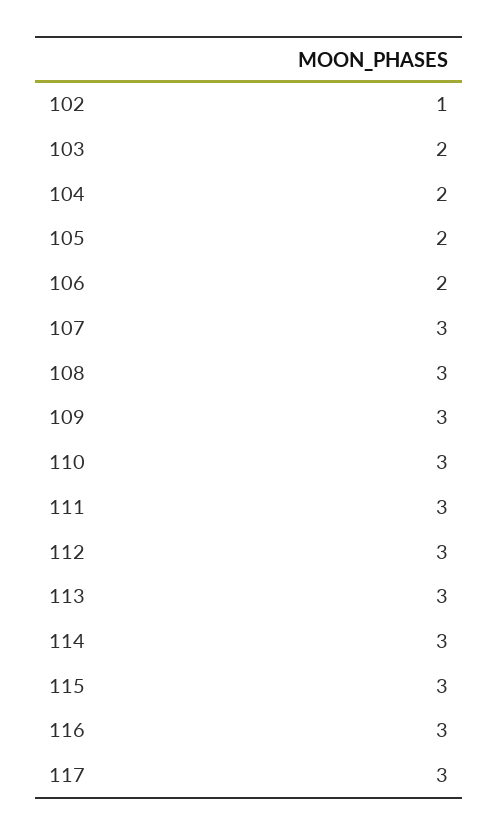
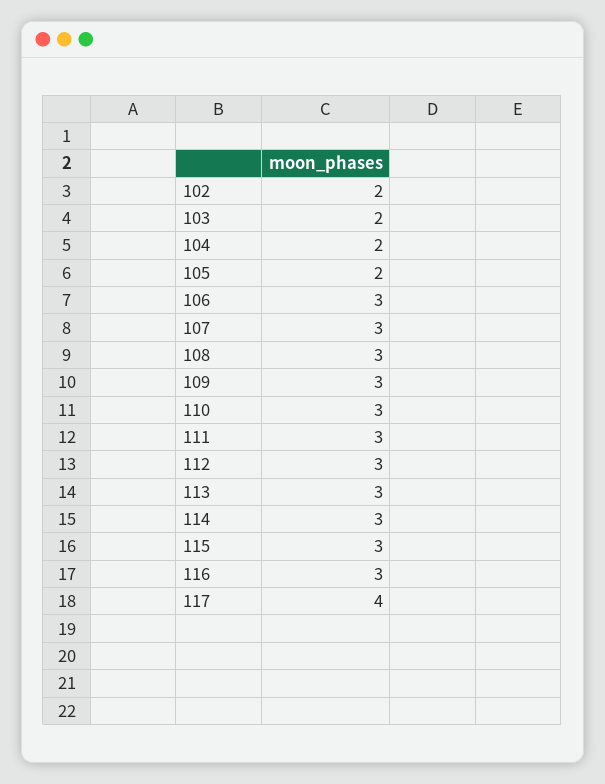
102: 1 -> 2
106: 2 -> 3
117: 3 -> 4

